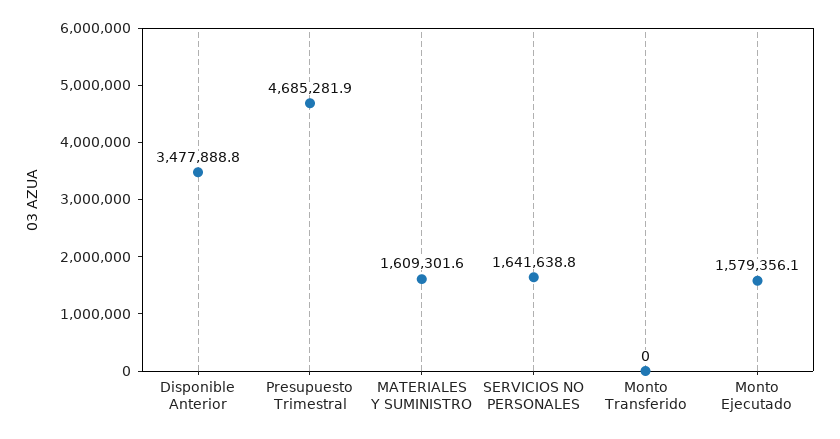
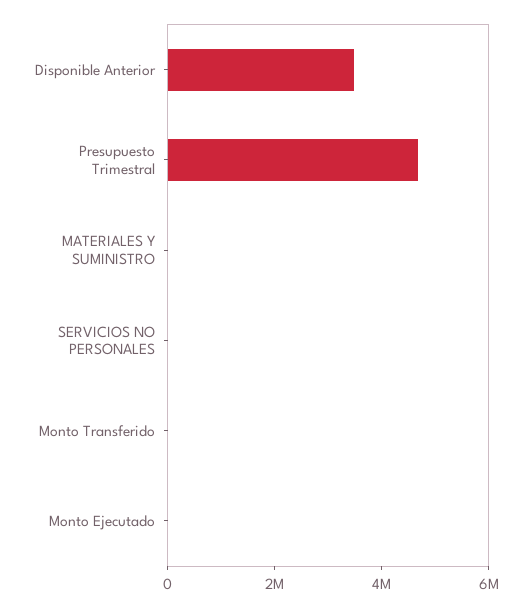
MATERIALES Y SUMINISTRO: 1609301.6 -> 0
SERVICIOS NO PERSONALES: 1641638.8 -> 0
Monto Ejecutado: 1579356.1 -> 0

